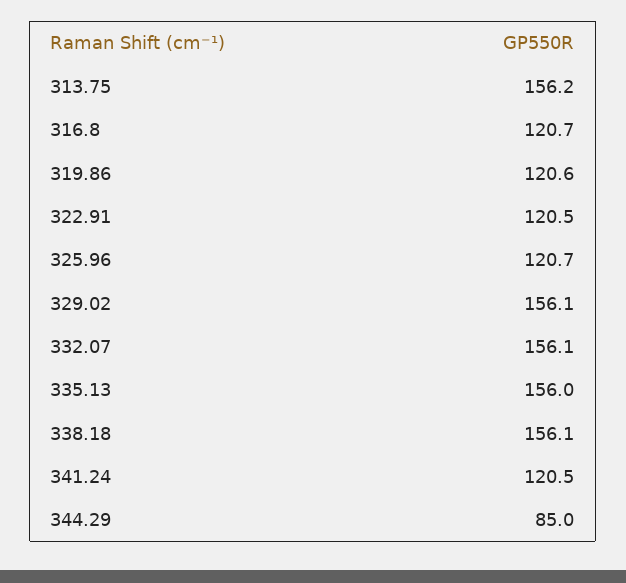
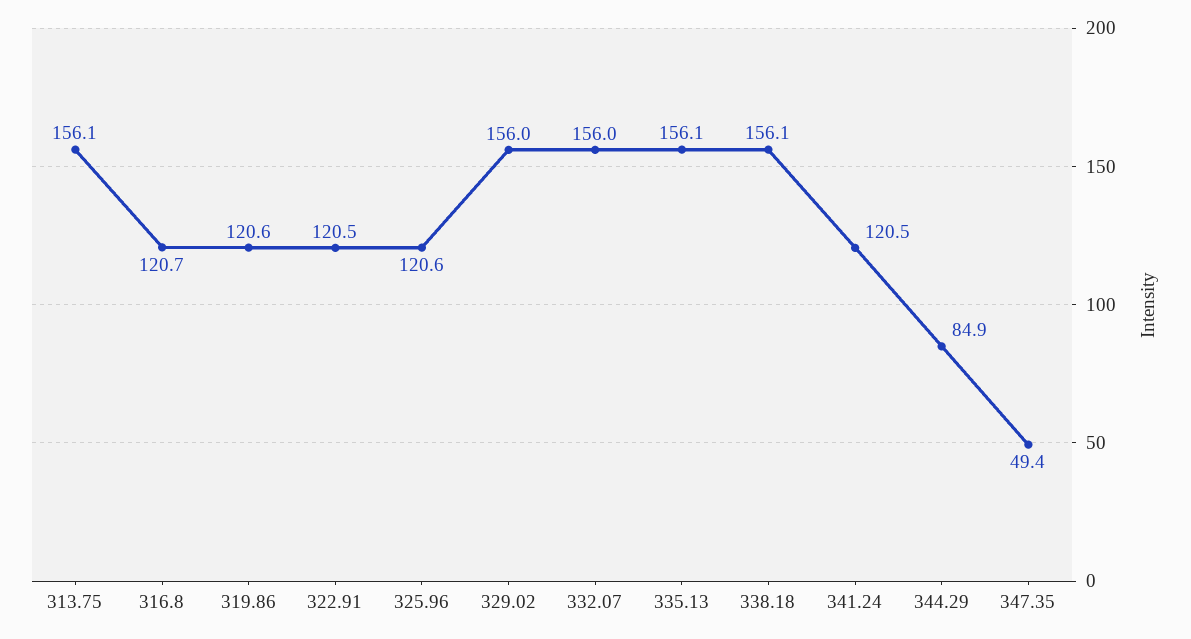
313.75: 156.2 -> 156.1
325.96: 120.7 -> 120.6
329.02: 156.1 -> 156
332.07: 156.1 -> 156
335.13: 156 -> 156.1
344.29: 85 -> 84.9
347.35: none -> 49.4

